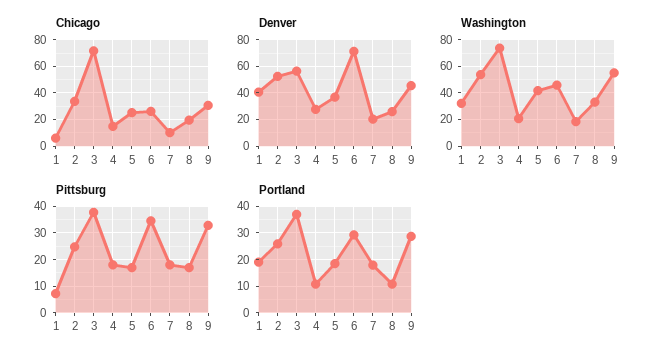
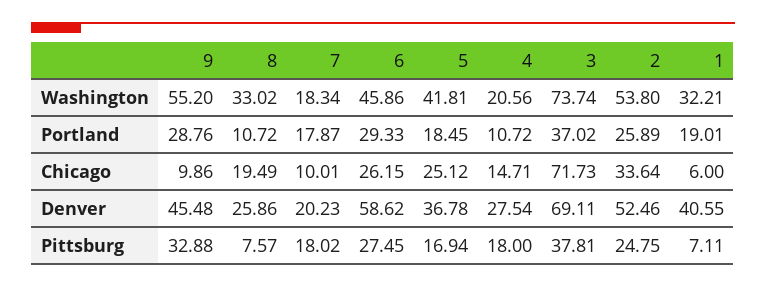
Chicago, 9: 30 -> 9.86
Denver, 3: 55 -> 69.11
Denver, 6: 70 -> 58.62
Pittsburg, 6: 35 -> 27.45
Pittsburg, 8: 17.5 -> 7.57

